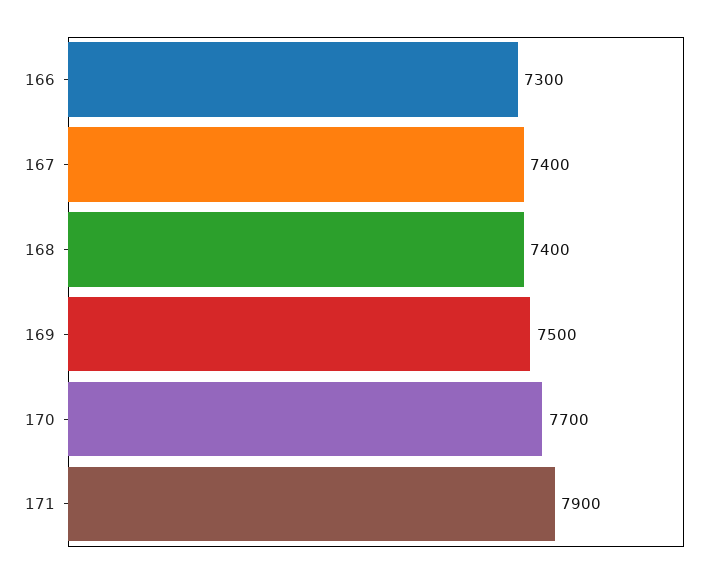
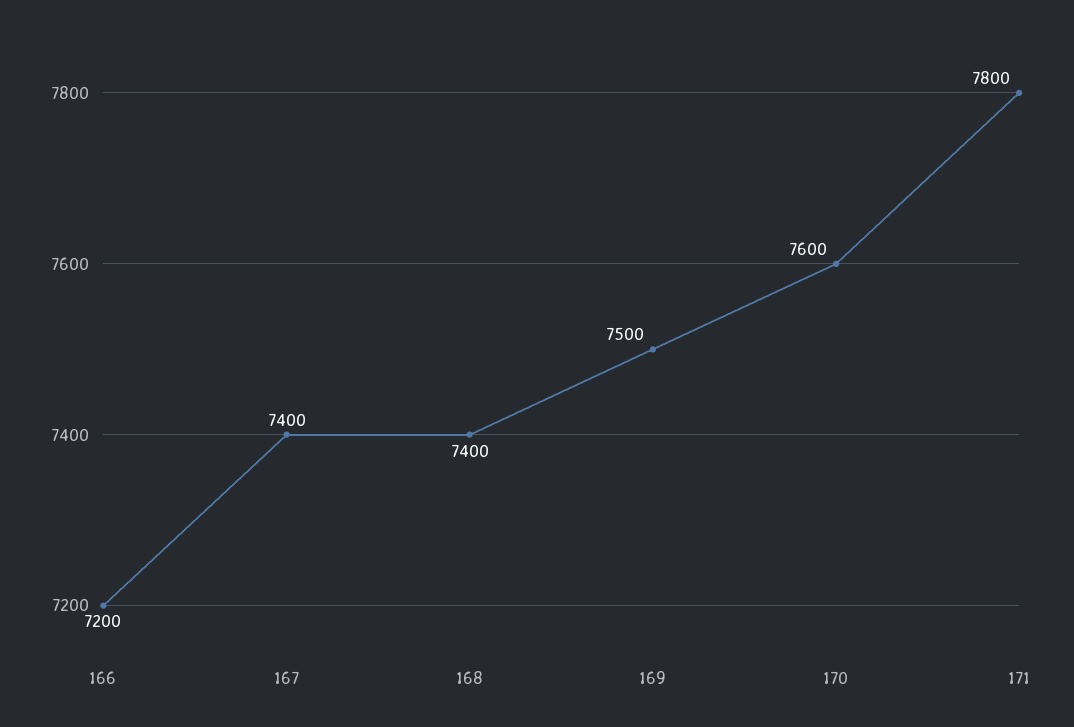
166: 7300 -> 7200
170: 7700 -> 7600
171: 7900 -> 7800

